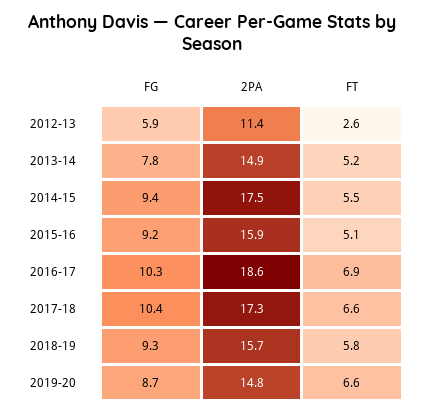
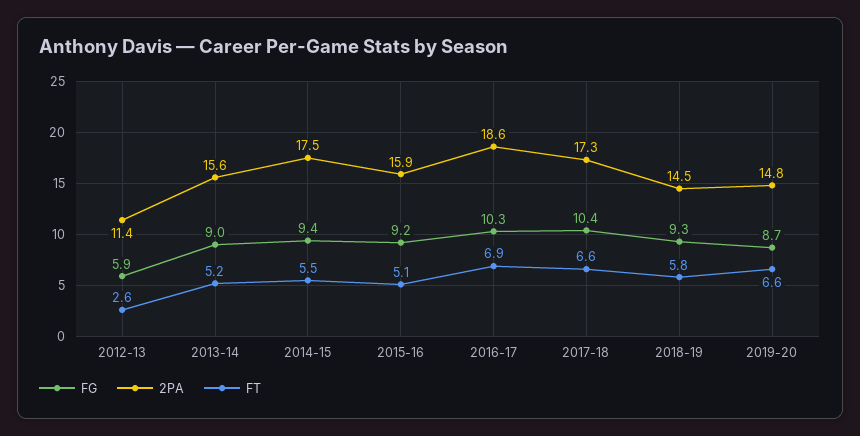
FG, 2013-14: 7.8 -> 9
2PA, 2013-14: 14.9 -> 15.6
2PA, 2018-19: 15.7 -> 14.5

